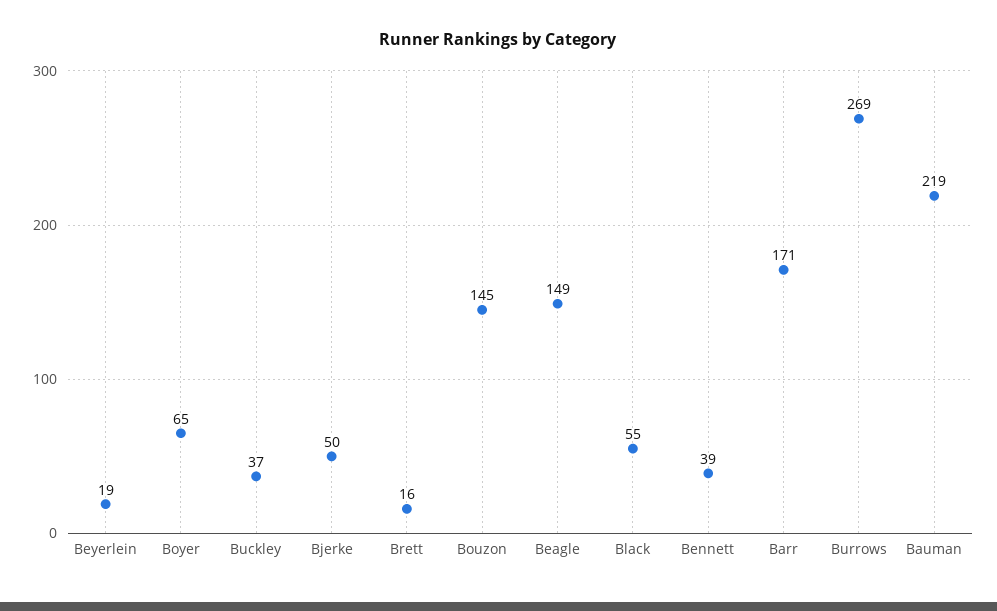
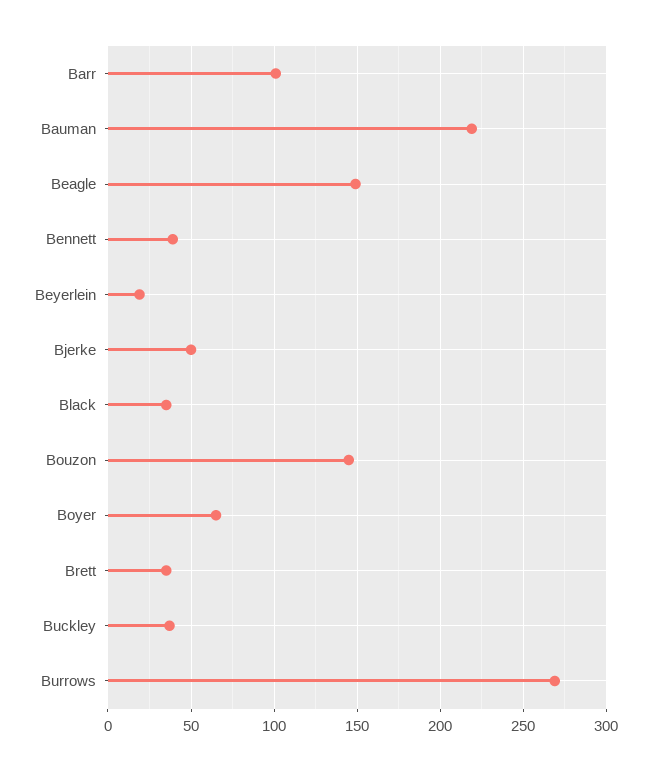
Brett: 16 -> 35
Black: 55 -> 35
Barr: 171 -> 100

